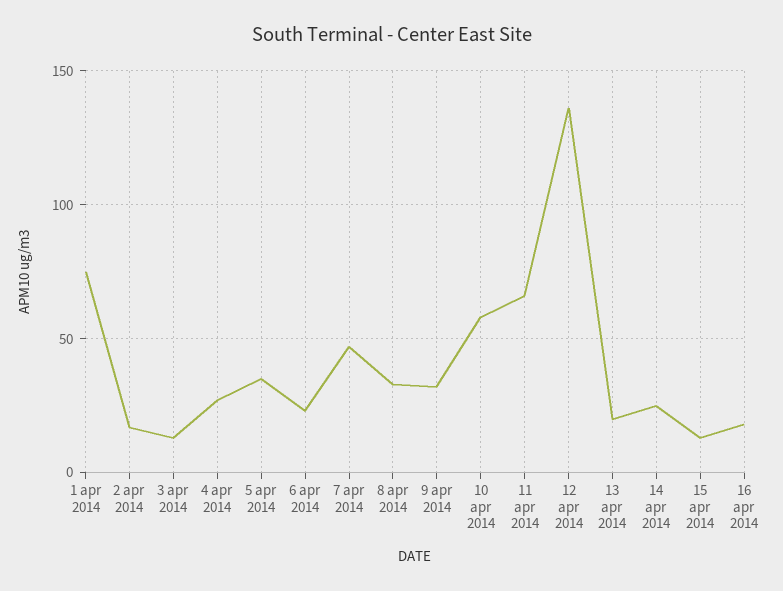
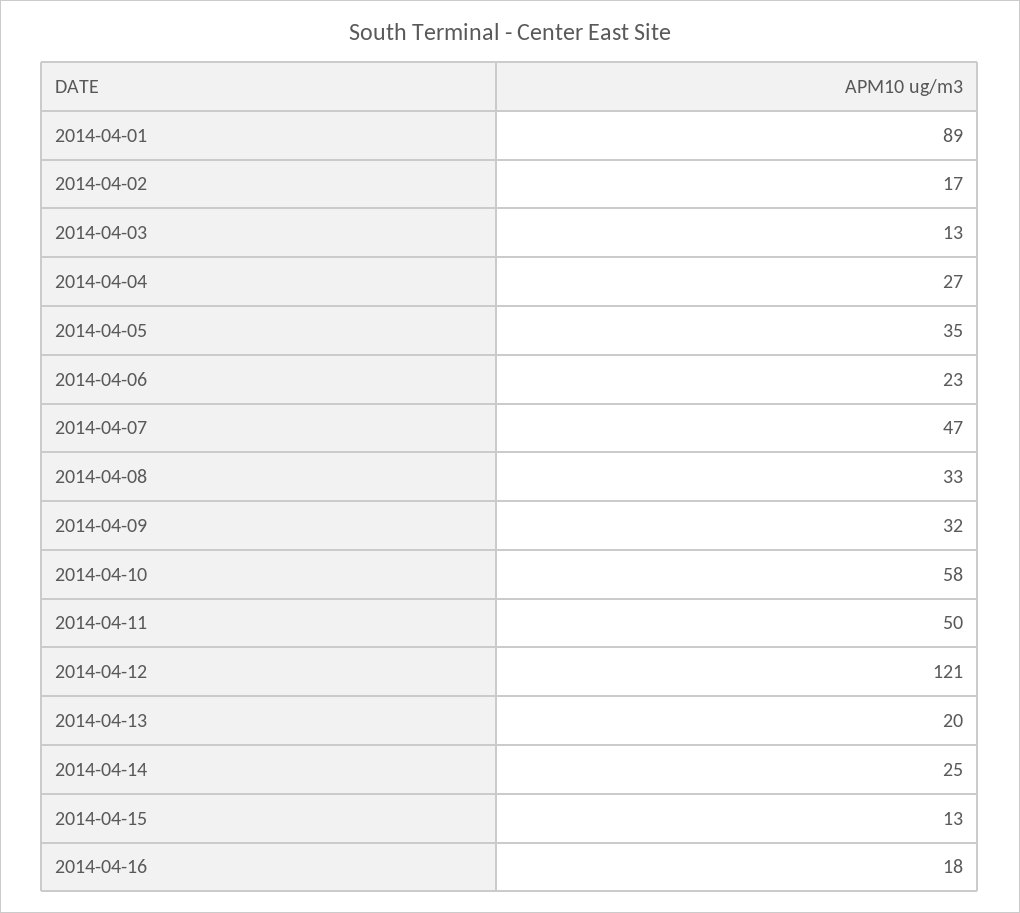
1 apr 2014: 75 -> 89
11 apr 2014: 65 -> 50
12 apr 2014: 135 -> 121

